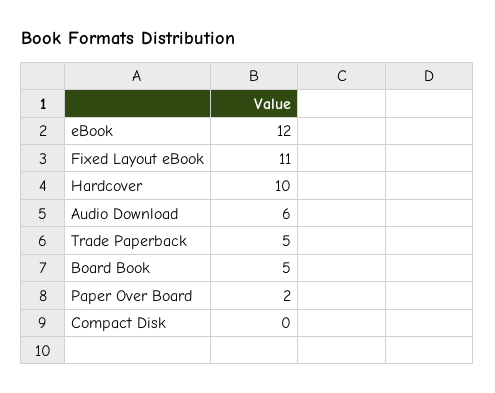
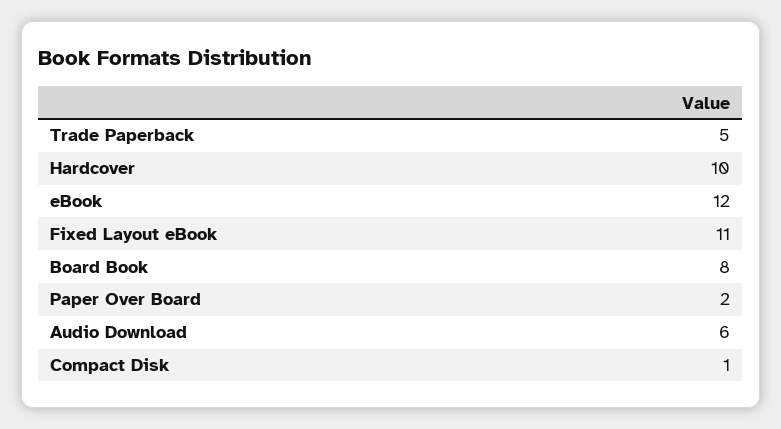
Board Book: 5 -> 8
Compact Disk: 0 -> 1

